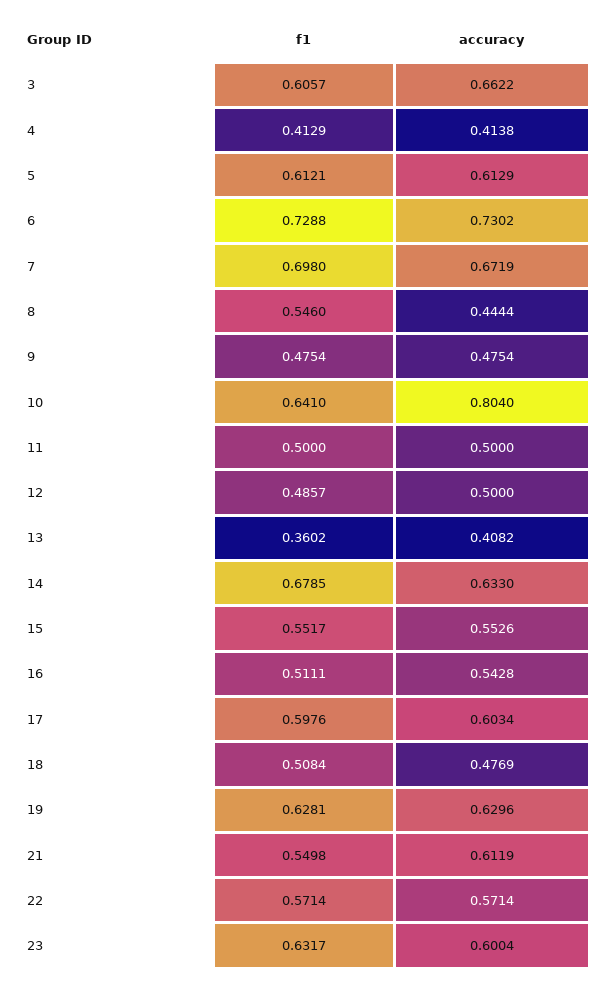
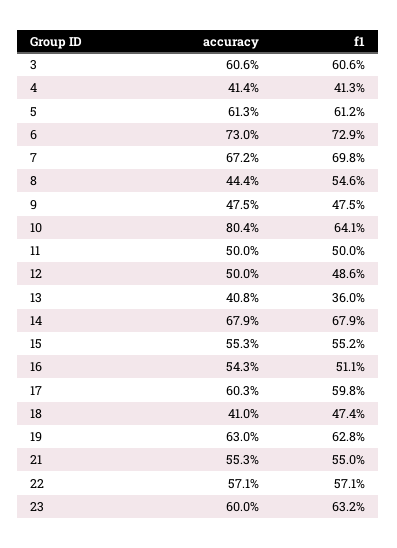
accuracy, 3: 0.6622 -> 0.606
accuracy, 14: 0.633 -> 0.679
f1, 18: 0.5084 -> 0.474
accuracy, 18: 0.4769 -> 0.41
accuracy, 21: 0.6119 -> 0.553

